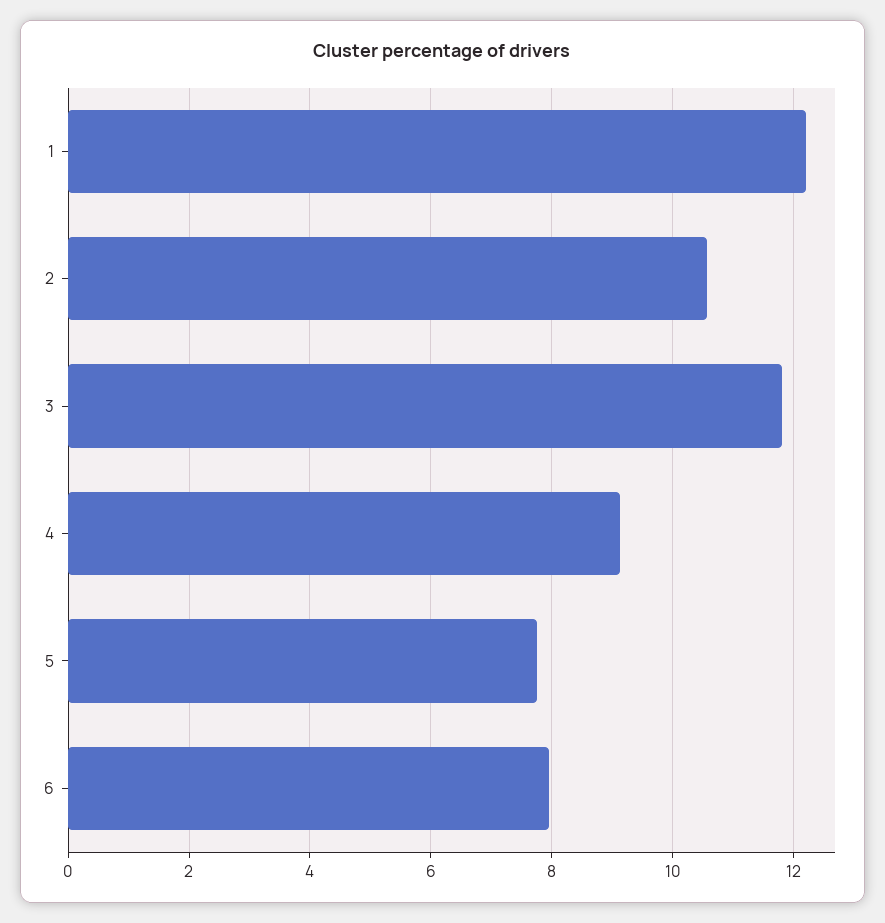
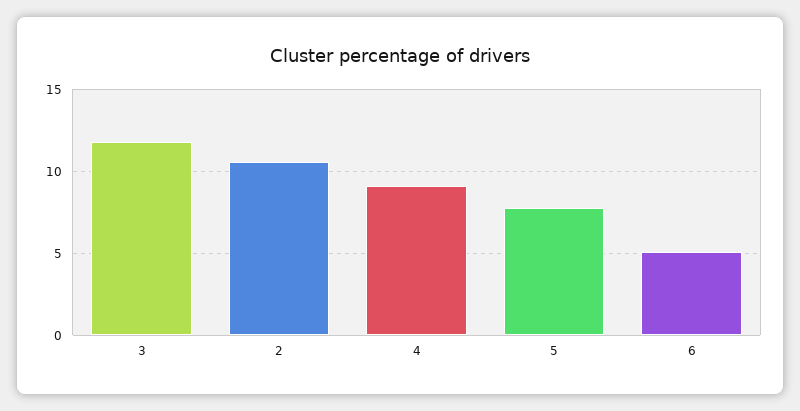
1: 12.2 -> none
6: 8 -> 5

